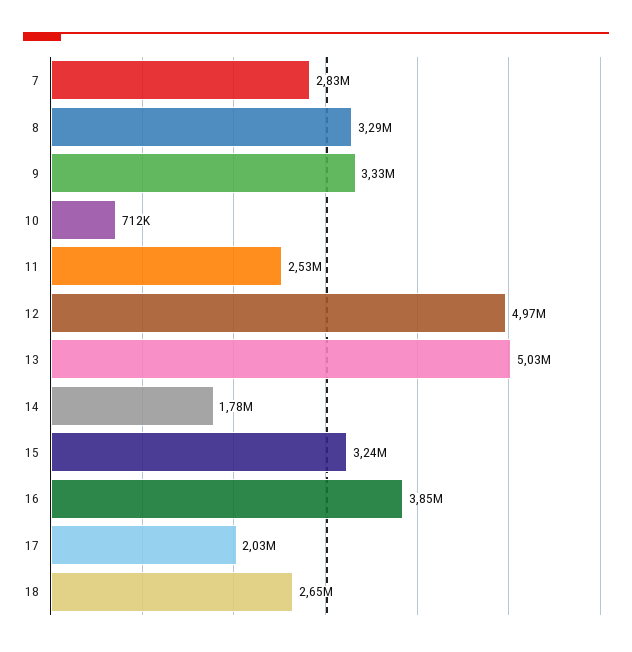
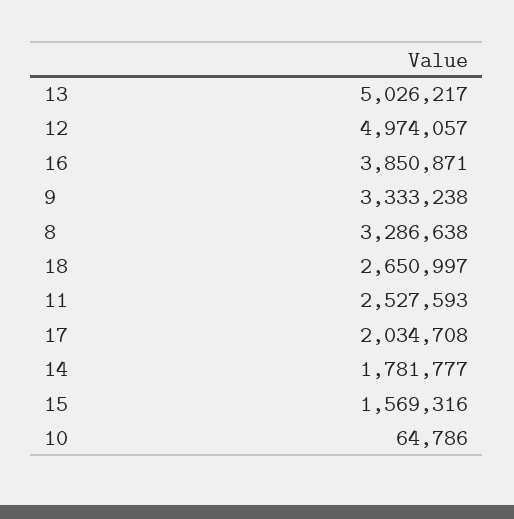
7: 2830000 -> none
10: 712000 -> 64786
15: 3240000 -> 1569316

